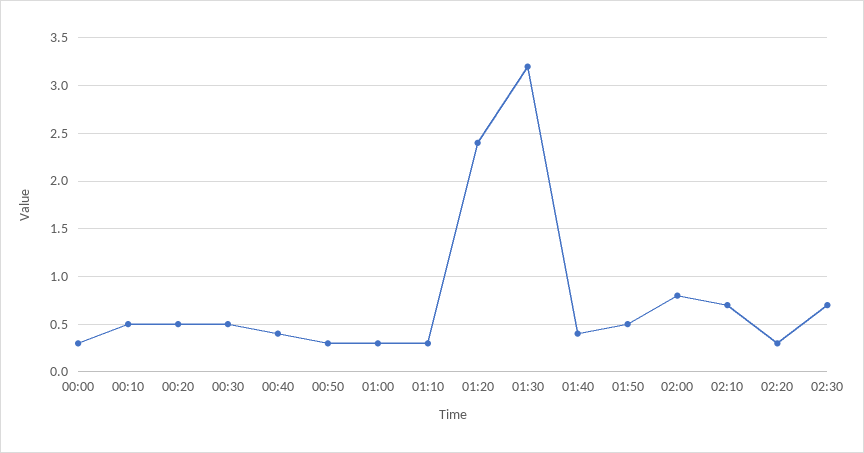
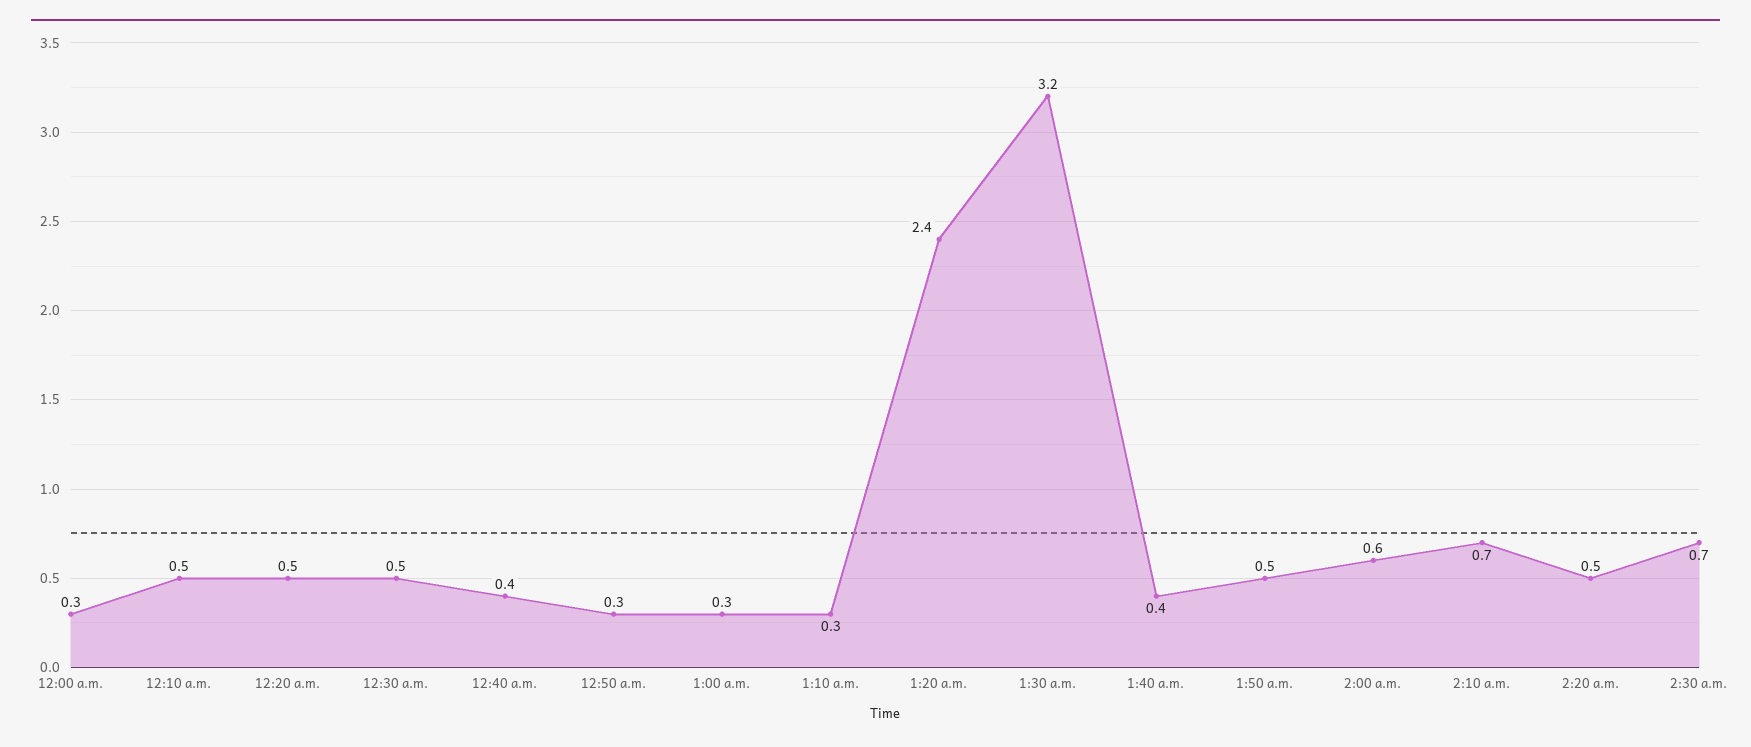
02:00: 0.8 -> 0.6
02:20: 0.3 -> 0.5

